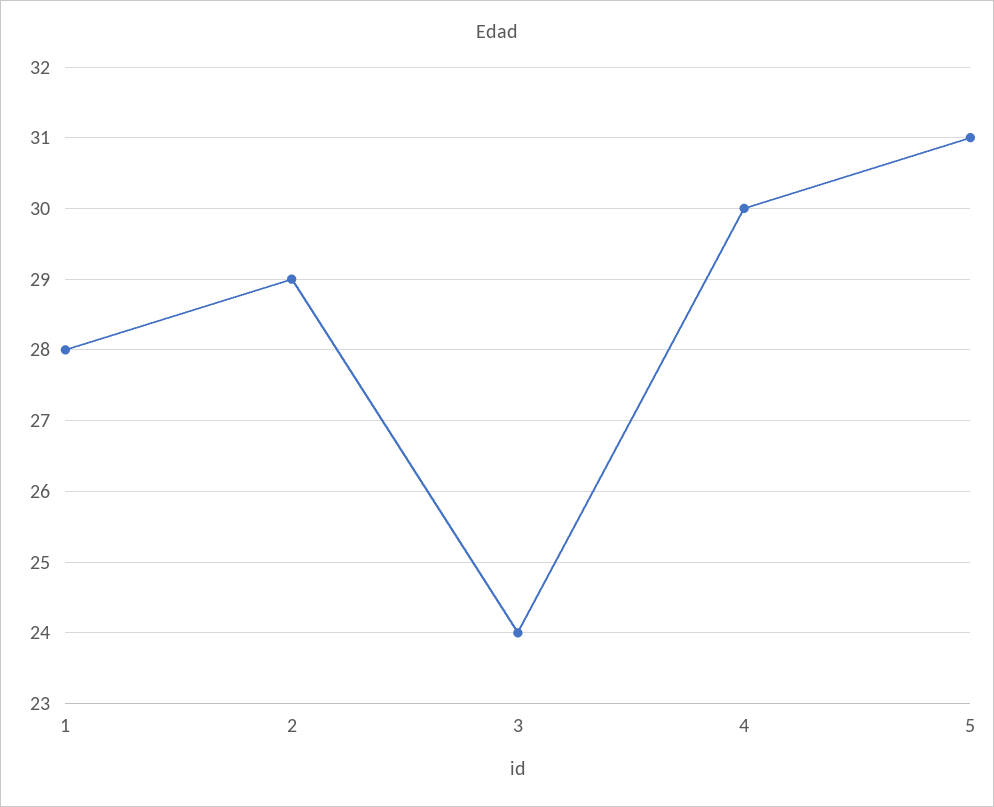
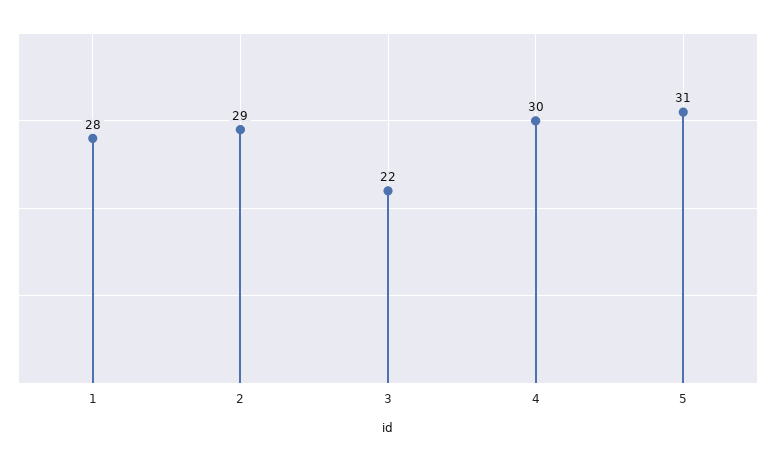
3: 24 -> 22

